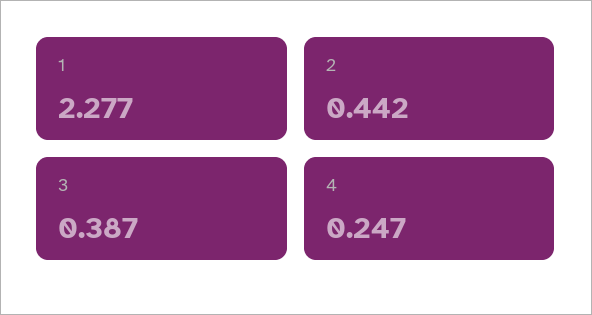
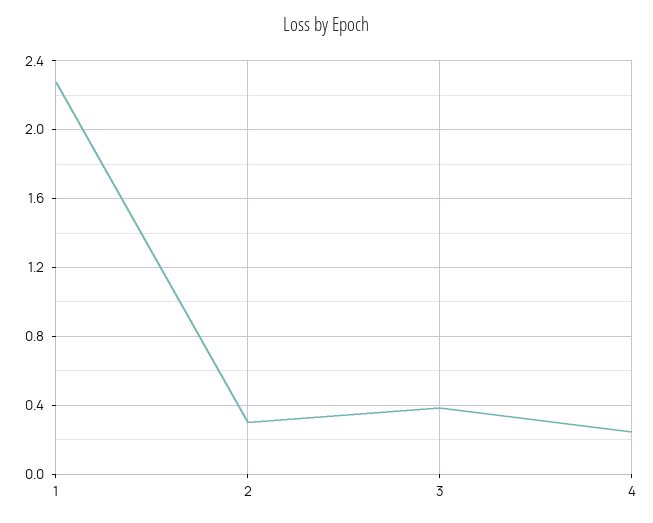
2: 0.442 -> 0.3

